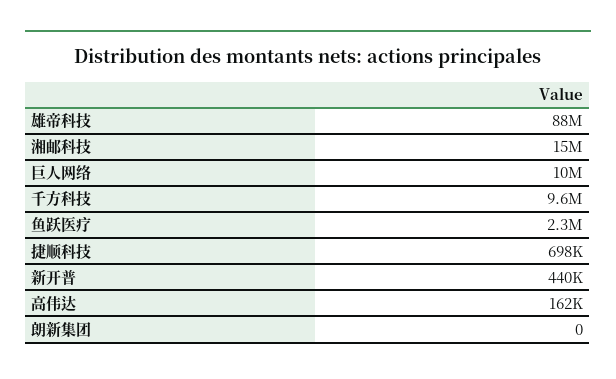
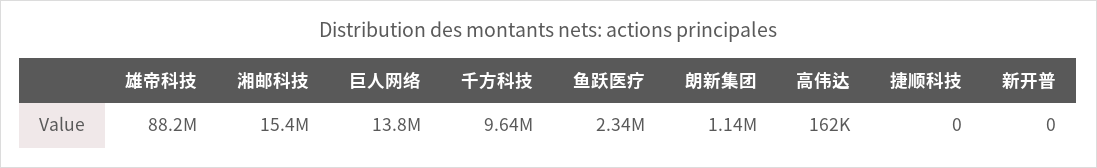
巨人网络: 10000000 -> 13800000
捷顺科技: 698000 -> 0
新开普: 440000 -> 0
朗新集团: 0 -> 1140000

